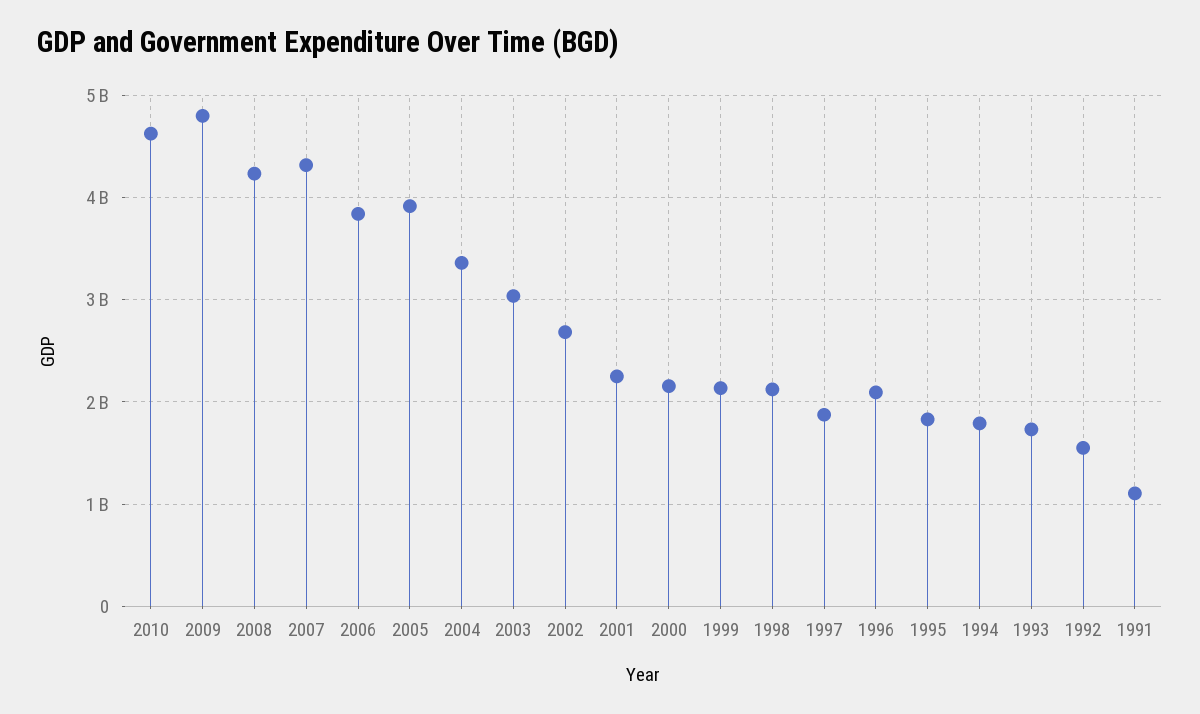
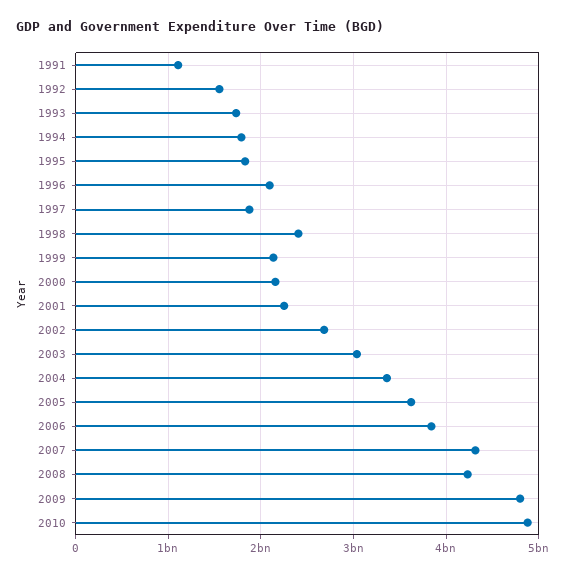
2010: 4600000000 -> 4900000000
2005: 3900000000 -> 3600000000
1998: 2100000000 -> 2400000000

